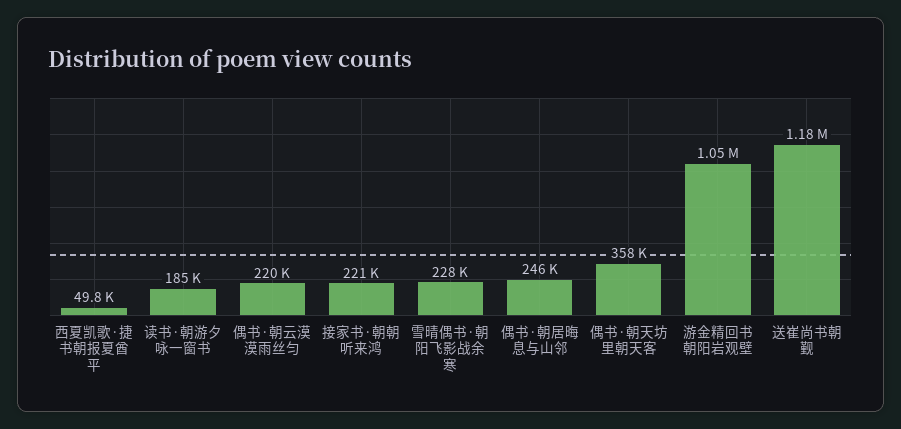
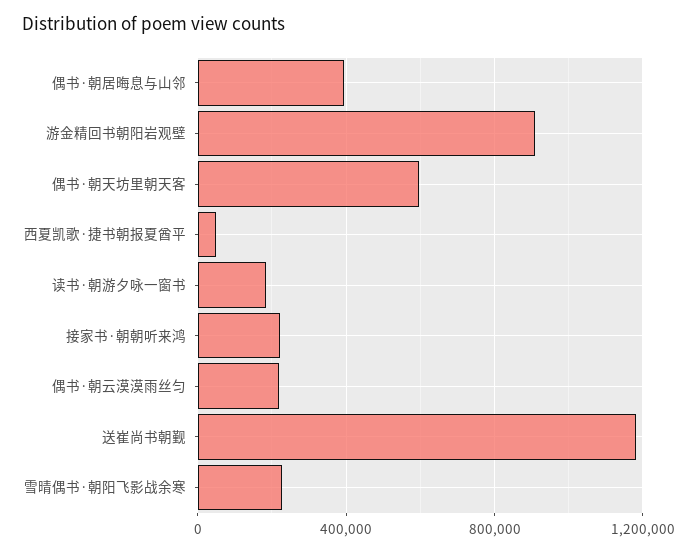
偶书·朝居晦息与山邻: 246000 -> 400000
偶书·朝天坊里朝天客: 358000 -> 600000
游金精回书朝阳岩观壁: 1050000 -> 900000

